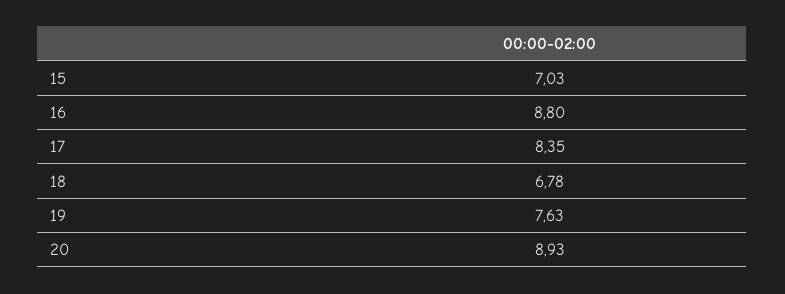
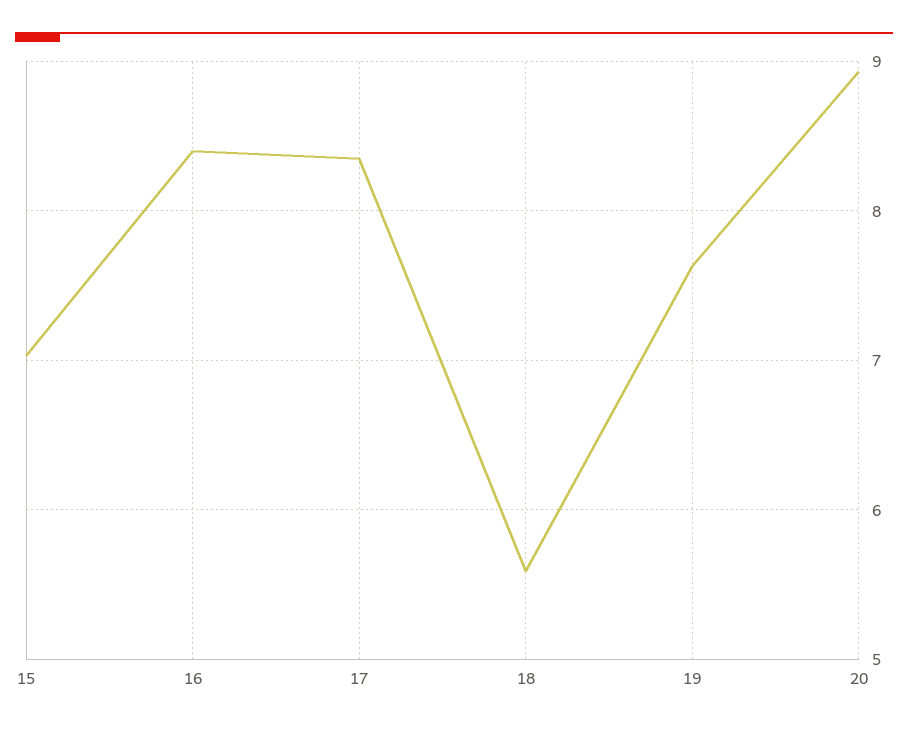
16: 8.8 -> 8.4
18: 6.78 -> 5.6

